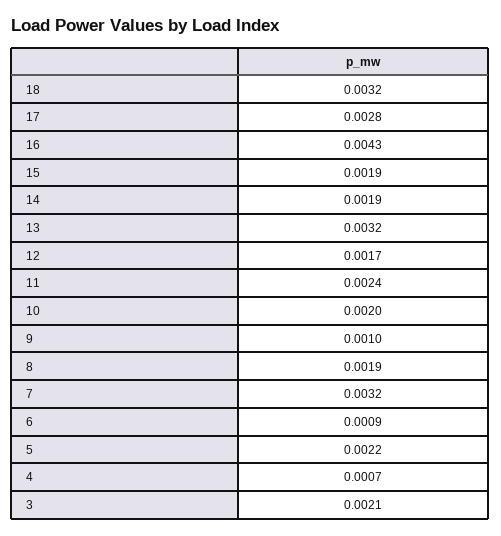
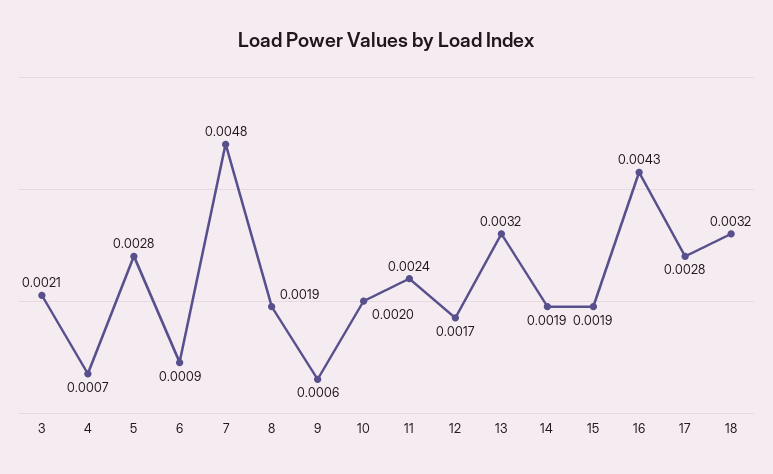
9: 0.001 -> 0.0006
7: 0.0032 -> 0.0048
5: 0.0022 -> 0.0028

